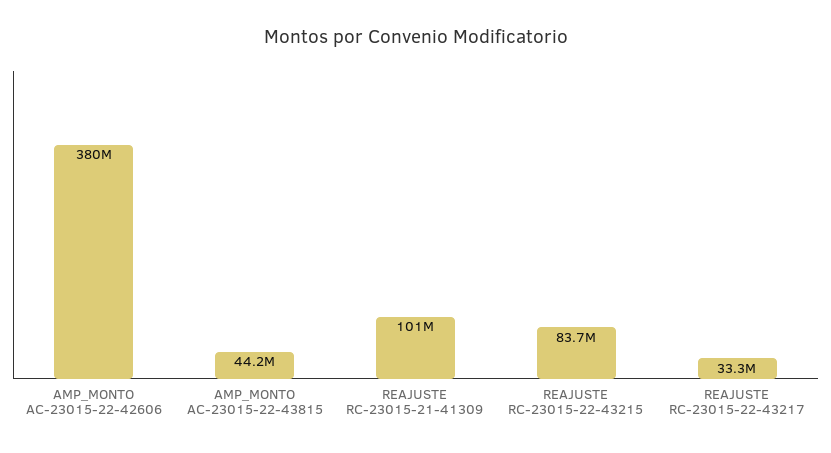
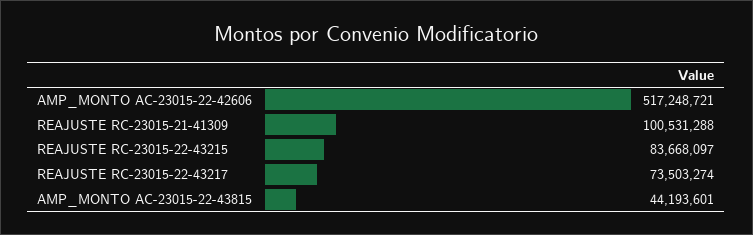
AMP_MONTO AC-23015-22-42606: 380000000 -> 517248721
REAJUSTE RC-23015-22-43217: 33300000 -> 73503274

